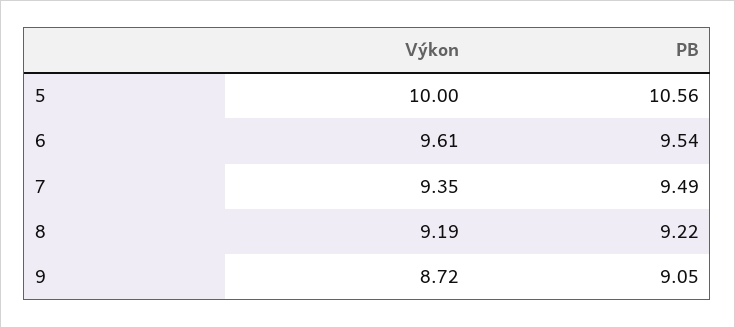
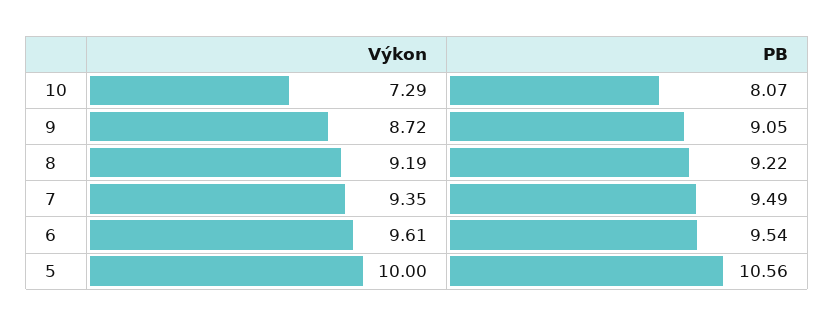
Výkon, 10: none -> 7.29
PB, 10: none -> 8.07

